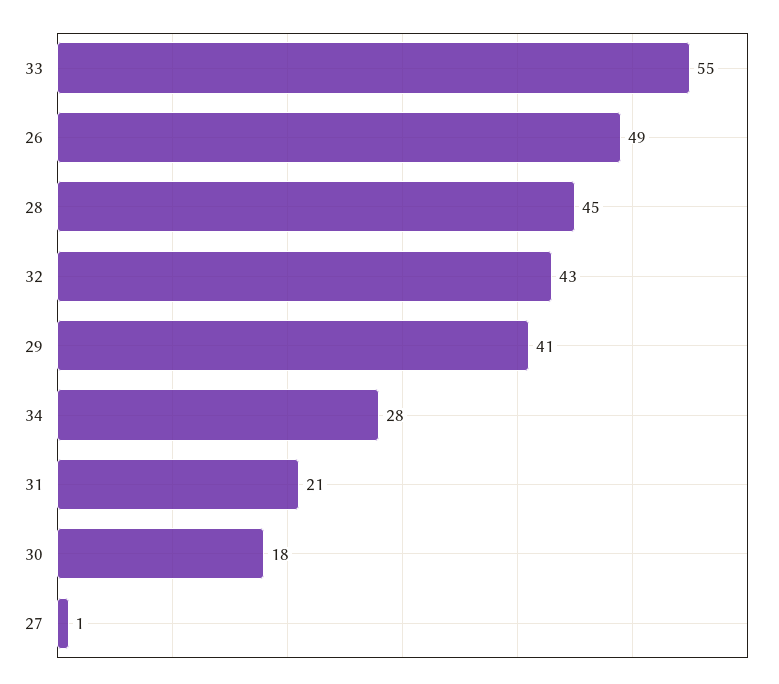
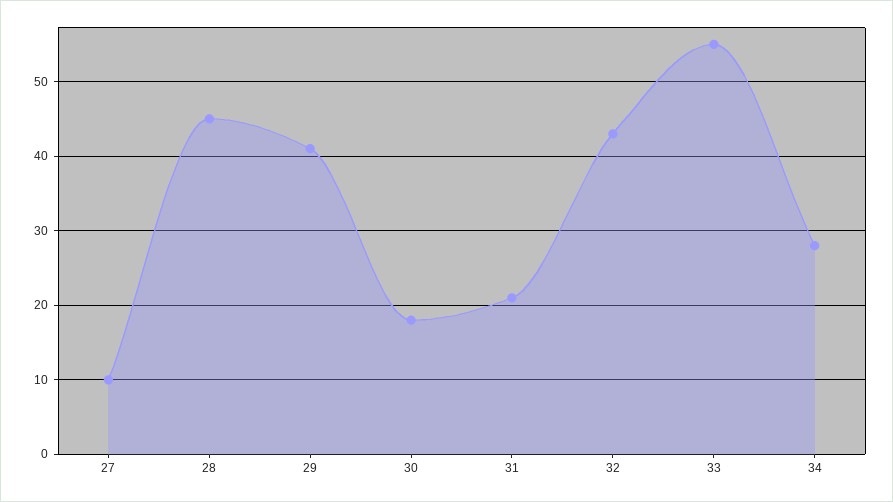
26: 49 -> none
27: 1 -> 10

